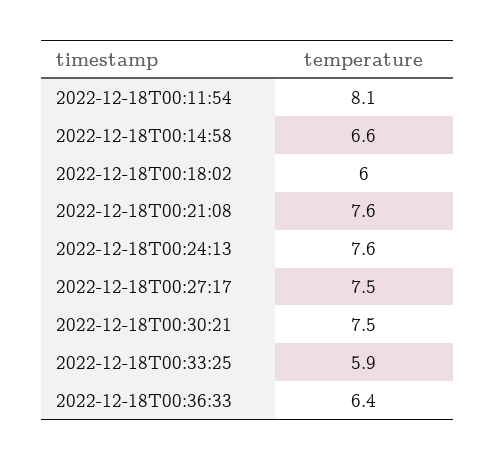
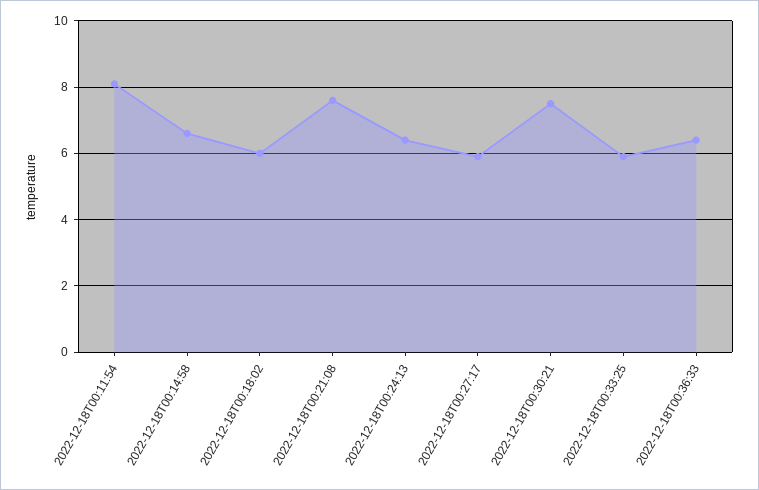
2022-12-18T00:24:13: 7.6 -> 6.5
2022-12-18T00:27:17: 7.5 -> 6

